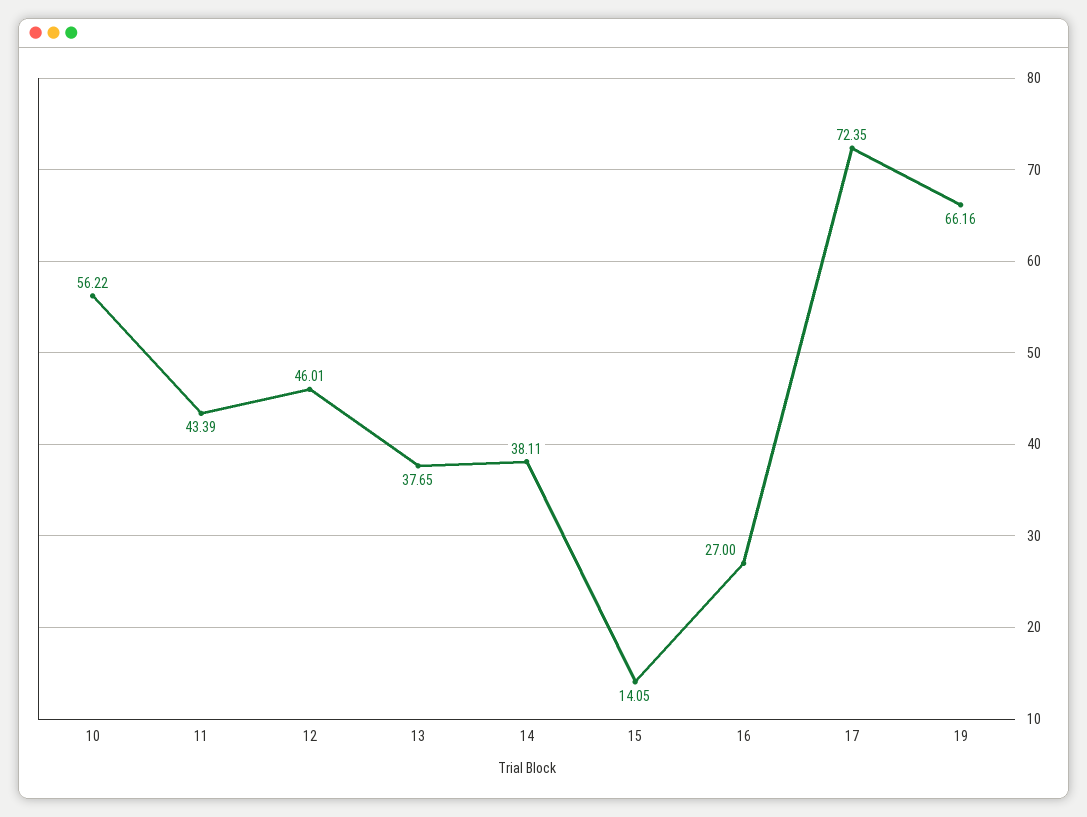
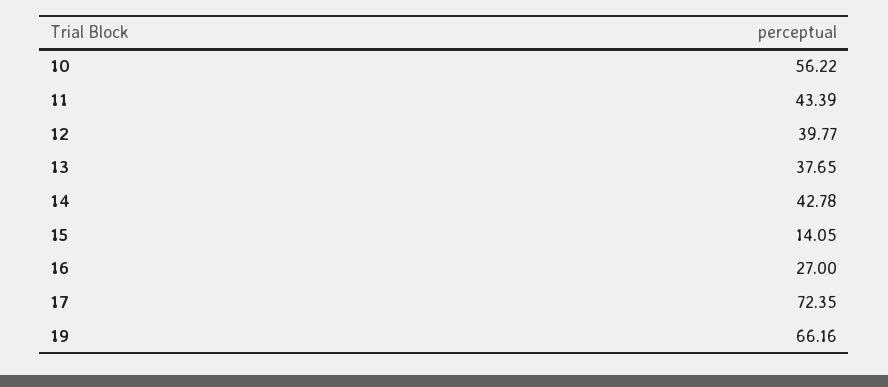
12: 46.01 -> 39.77
14: 38.11 -> 42.78

